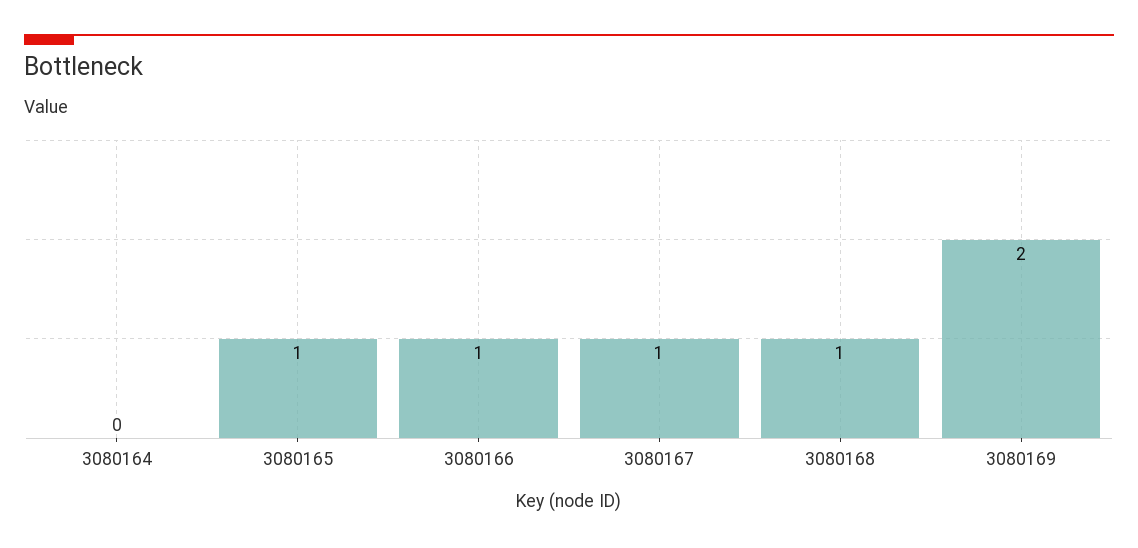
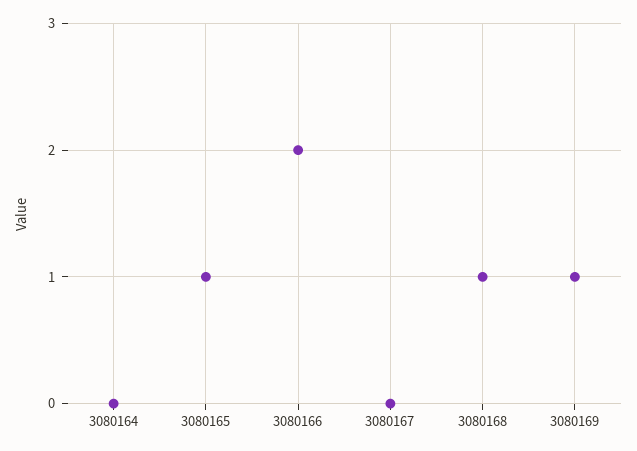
3080166: 1 -> 2
3080167: 1 -> 0
3080169: 2 -> 1

